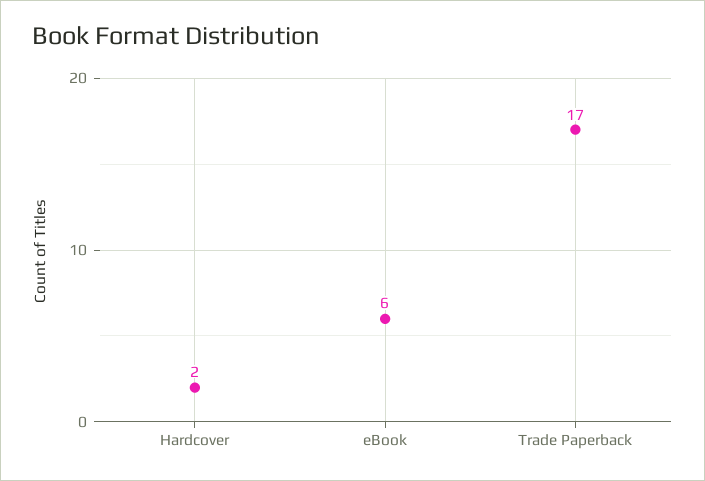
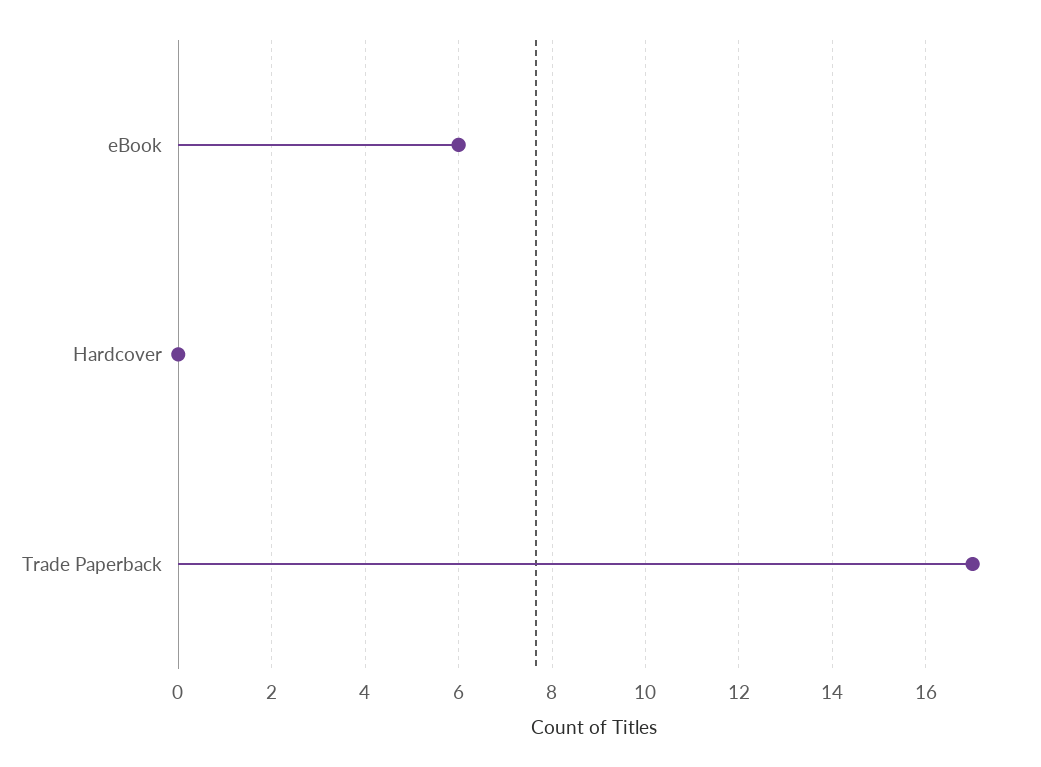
Hardcover: 2 -> 0

